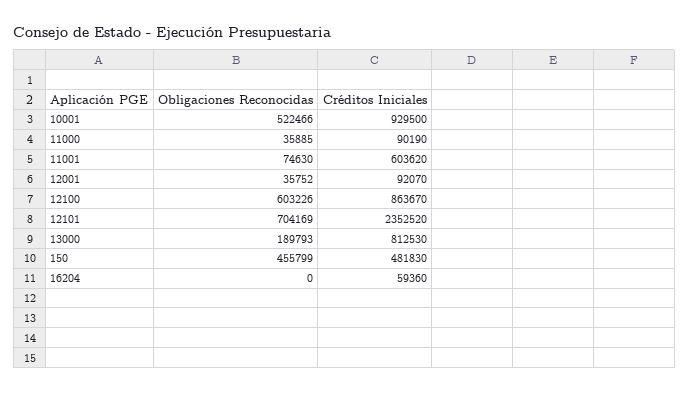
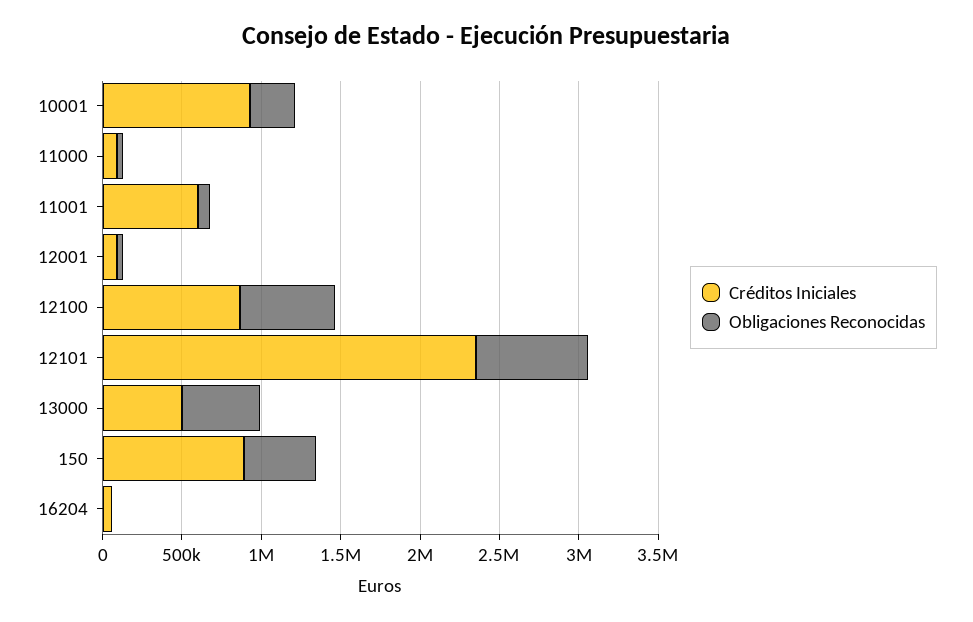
Obligaciones Reconocidas, 10001: 522466 -> 300000
Obligaciones Reconocidas, 13000: 189793 -> 500000
Créditos Iniciales, 13000: 812530 -> 500000
Créditos Iniciales, 150: 481830 -> 900000

